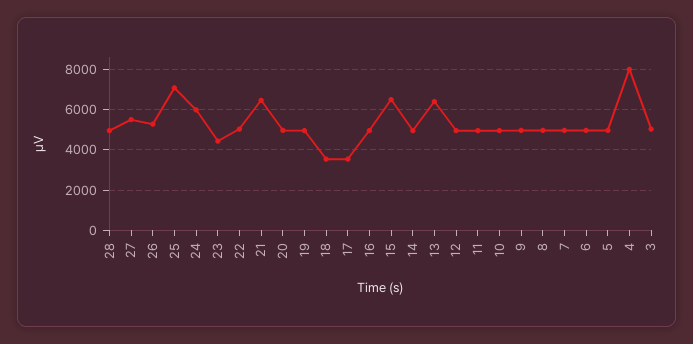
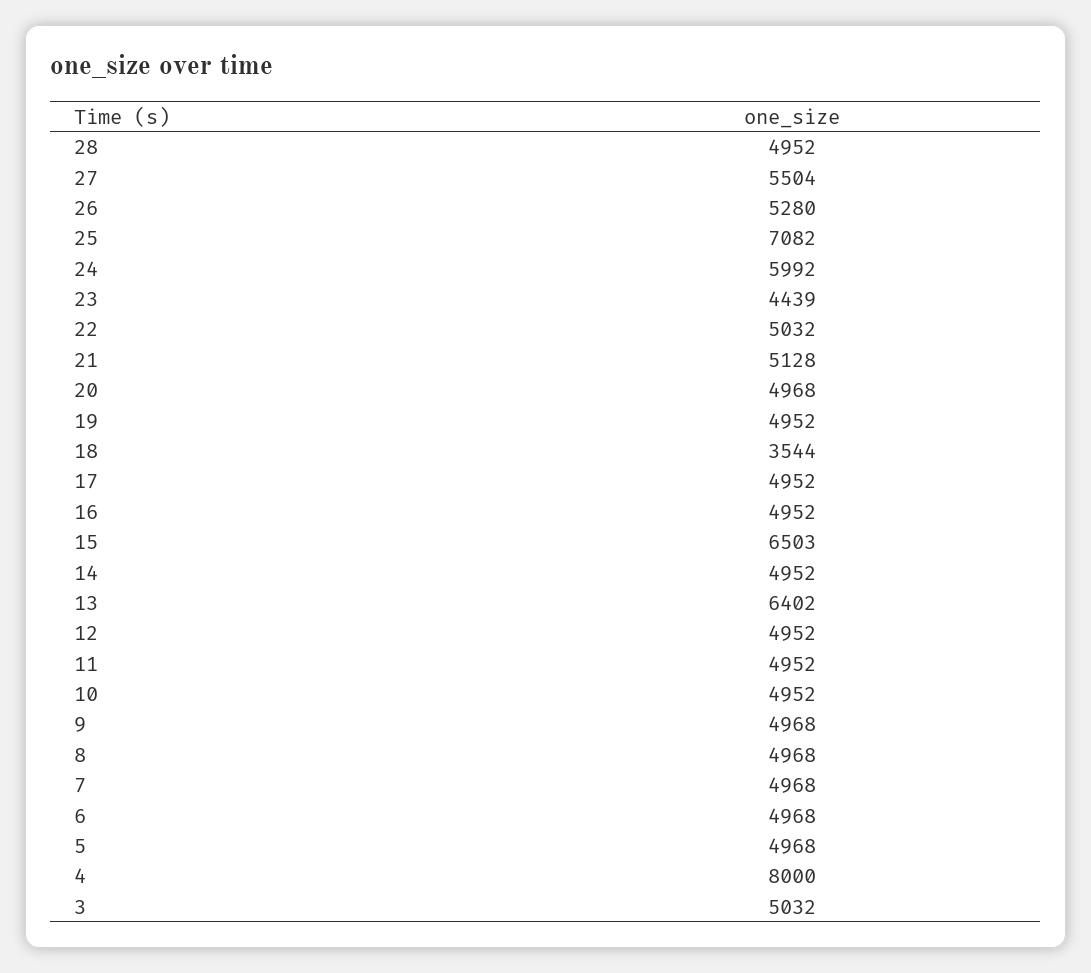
21: 6500 -> 5128
17: 3500 -> 4952

